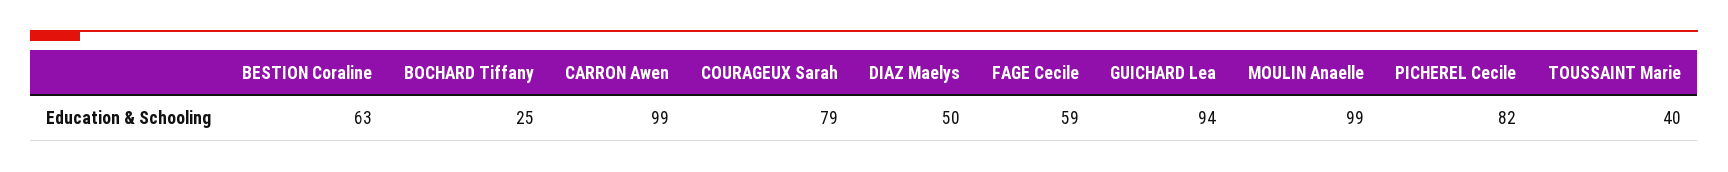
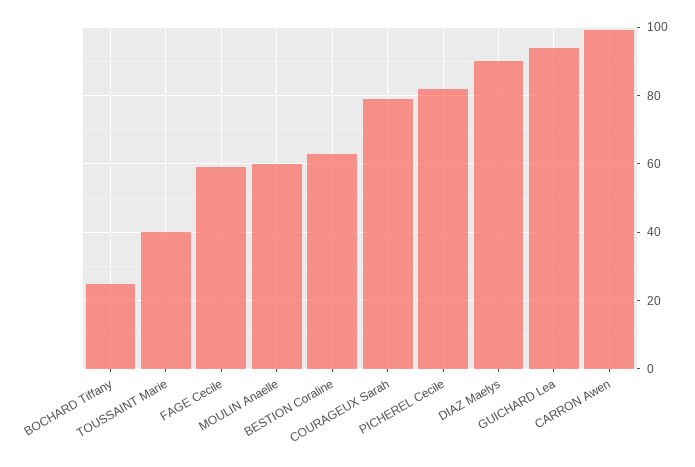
DIAZ Maelys: 50 -> 90
MOULIN Anaelle: 99 -> 60

